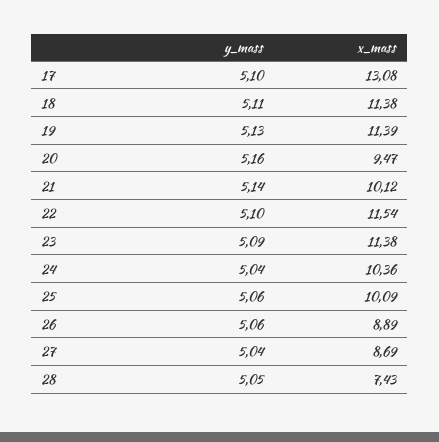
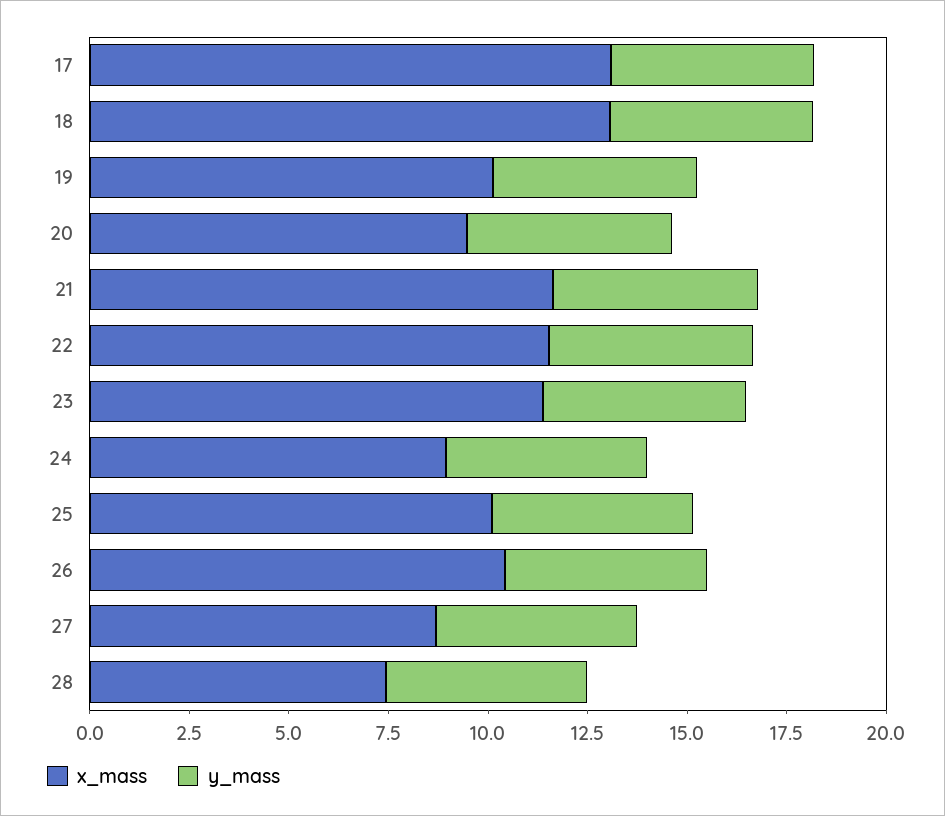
x_mass, 18: 11.38 -> 13
x_mass, 19: 11.39 -> 10
x_mass, 21: 10.12 -> 11.5
x_mass, 24: 10.36 -> 9
x_mass, 26: 8.89 -> 10.5

